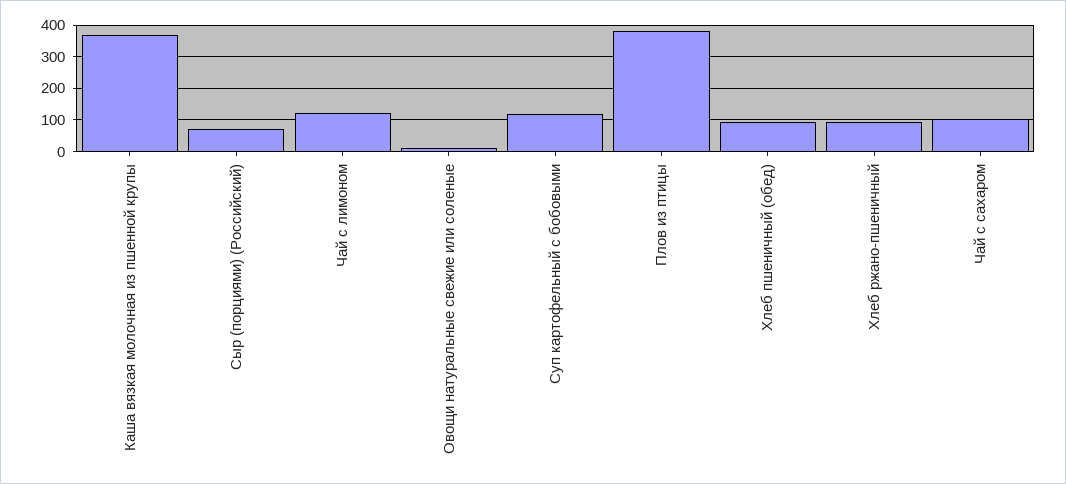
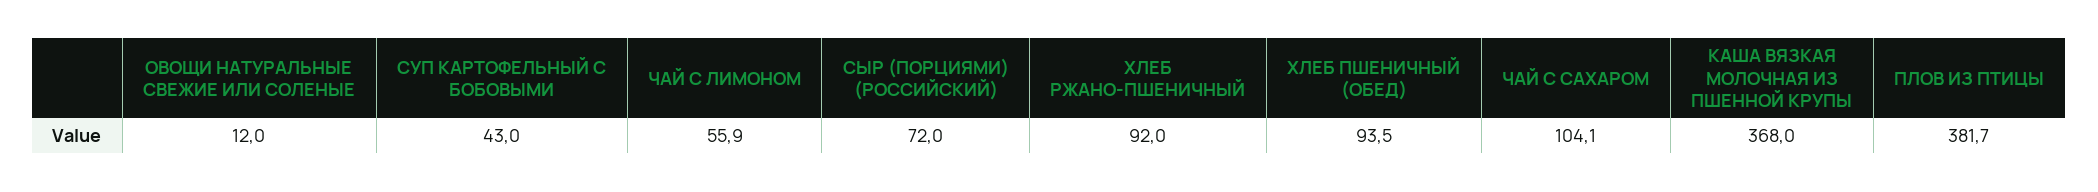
Чай с лимоном: 120 -> 55.9
Суп картофельный с бобовыми: 120 -> 43

